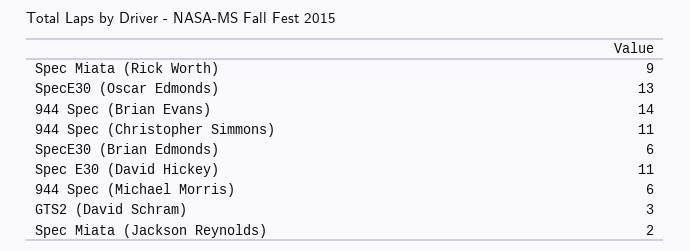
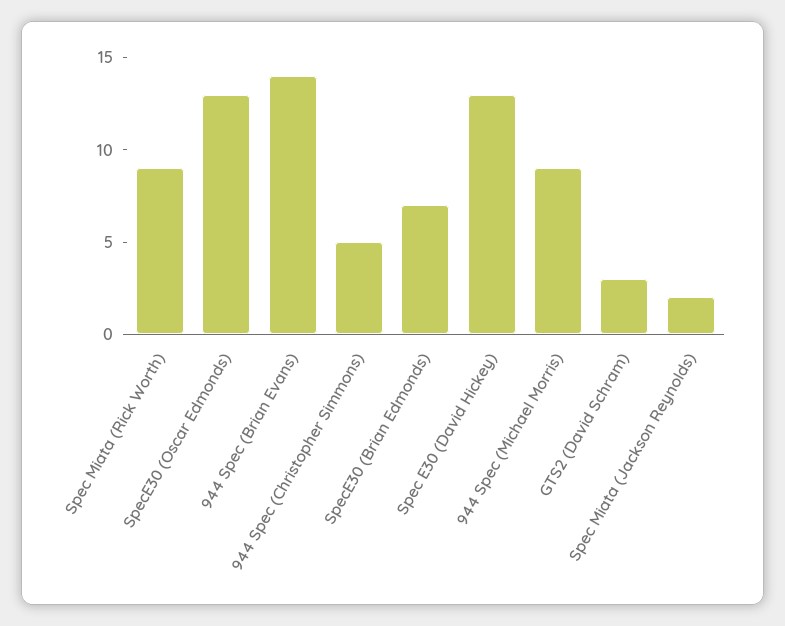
944 Spec (Christopher Simmons): 11 -> 5
SpecE30 (Brian Edmonds): 6 -> 7
Spec E30 (David Hickey): 11 -> 13
944 Spec (Michael Morris): 6 -> 9

